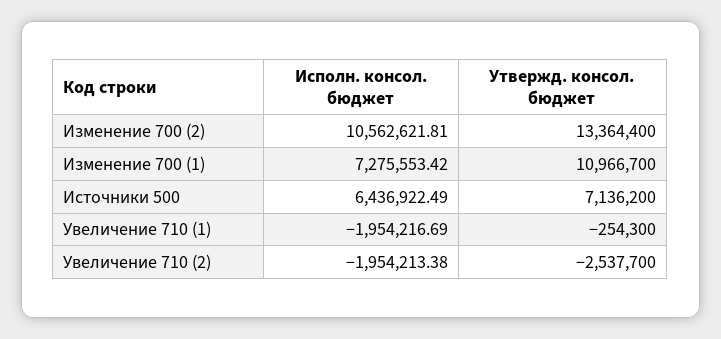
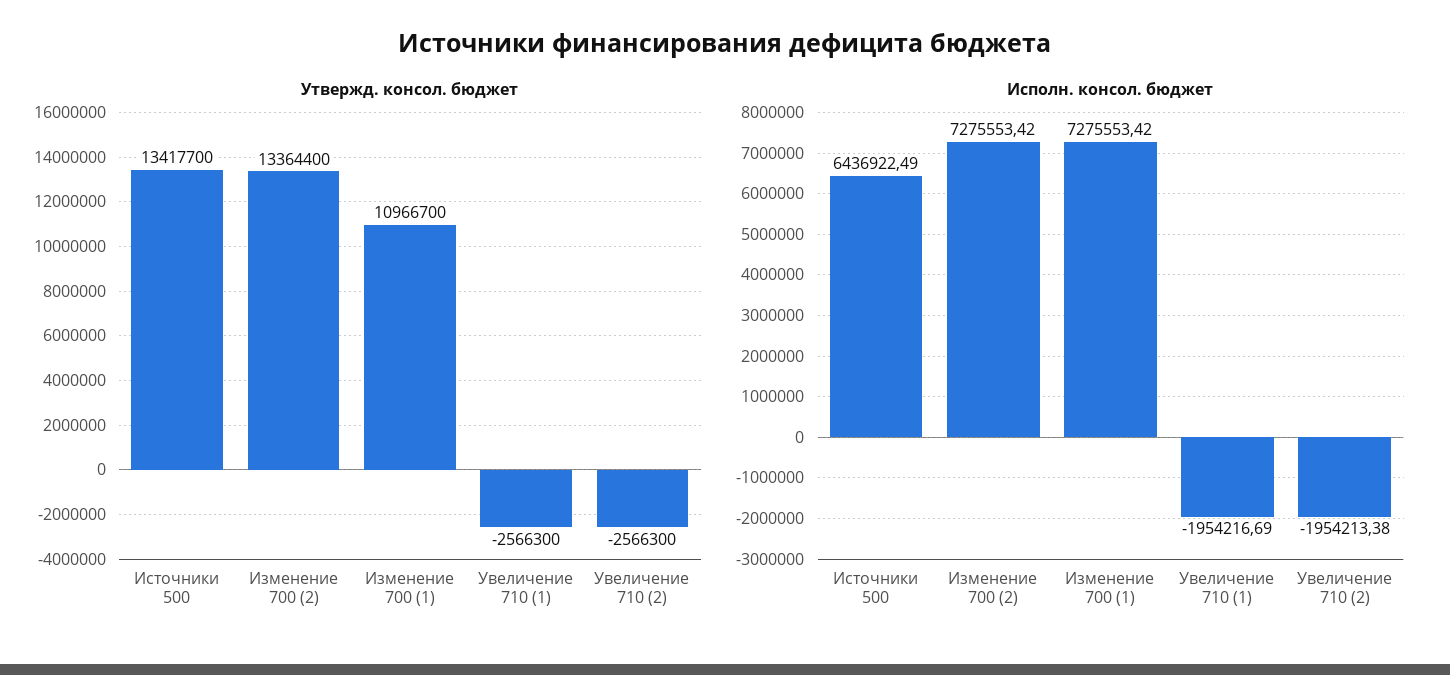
Исполн. консол. бюджет, Изменение 700 (2): 10562621.81 -> 7275553.42
Утвержд. консол. бюджет, Источники 500: 7136200 -> 13417700
Утвержд. консол. бюджет, Увеличение 710 (1): -254300 -> -2566300
Утвержд. консол. бюджет, Увеличение 710 (2): -2537700 -> -2566300

